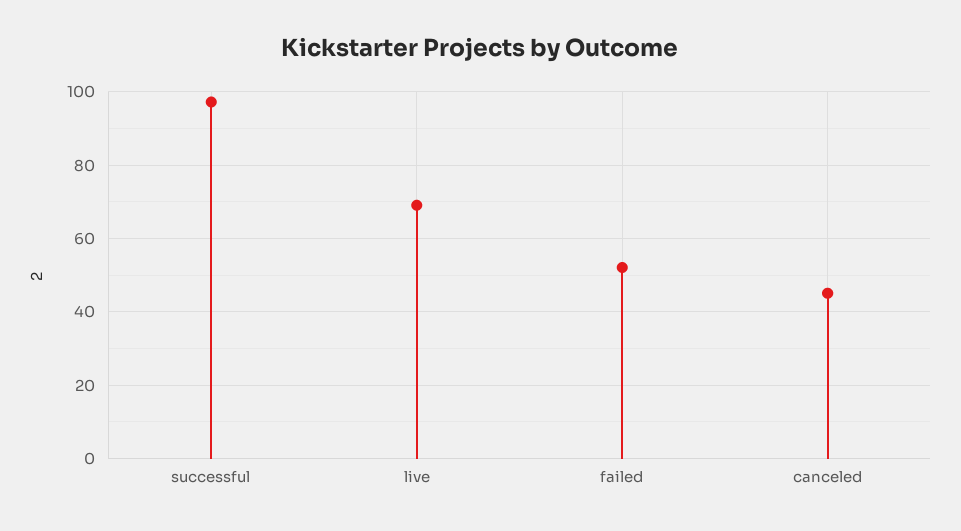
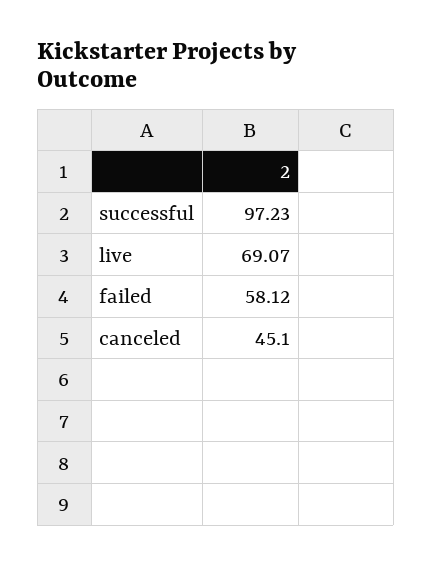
failed: 52 -> 58.12

